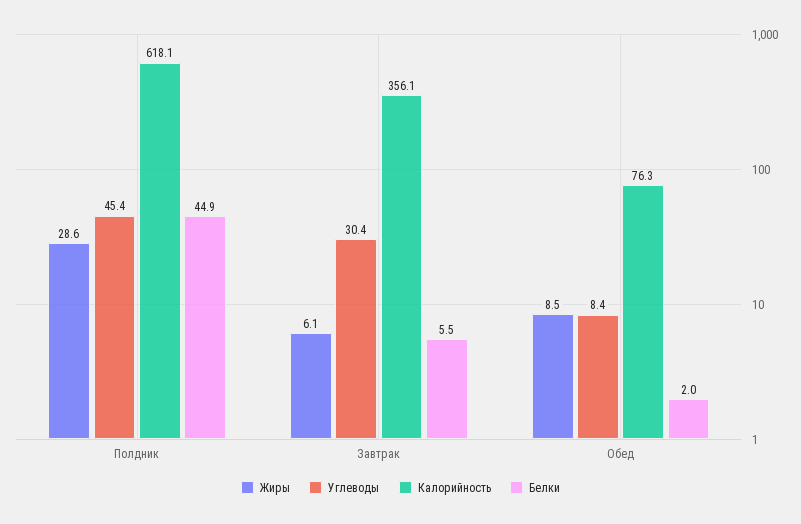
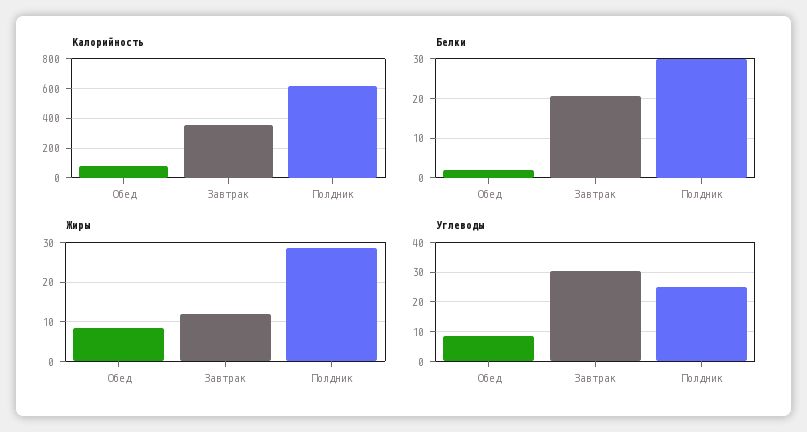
Углеводы, Полдник: 45.4 -> 25
Белки, Полдник: 44.9 -> 30
Жиры, Завтрак: 6.1 -> 12
Белки, Завтрак: 5.5 -> 20

